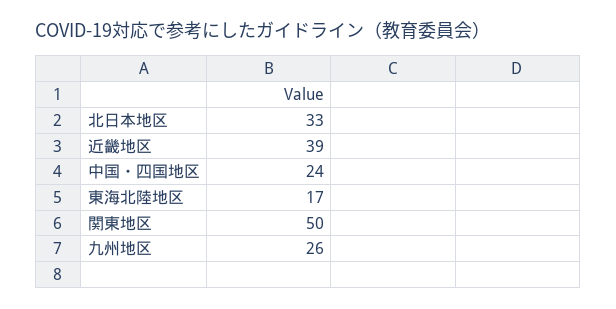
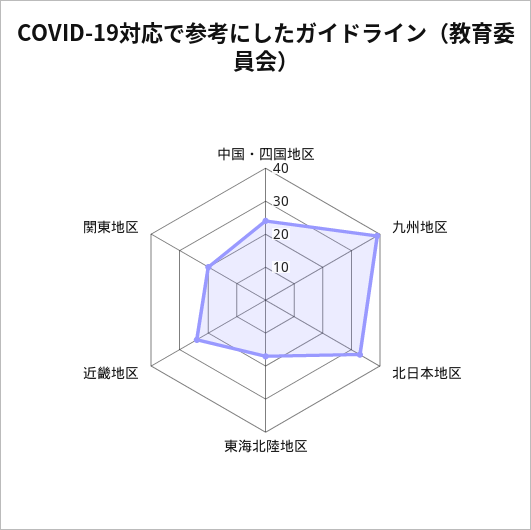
近畿地区: 39 -> 25
関東地区: 50 -> 20
九州地区: 26 -> 40

